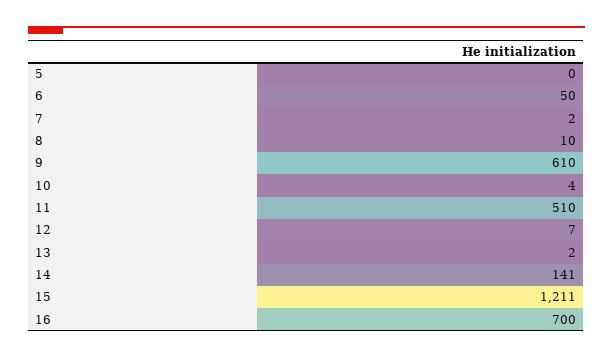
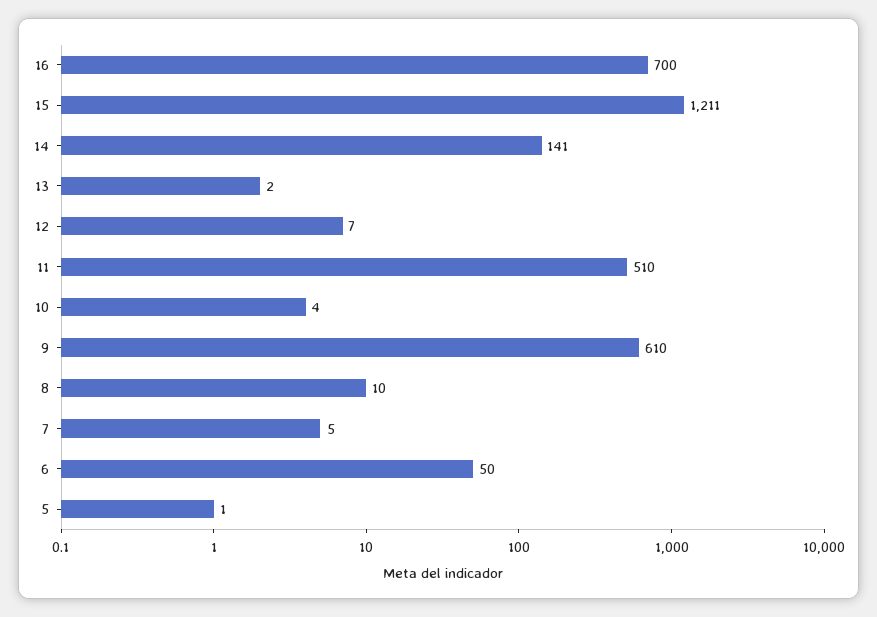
5: 0 -> 1
7: 2 -> 5

